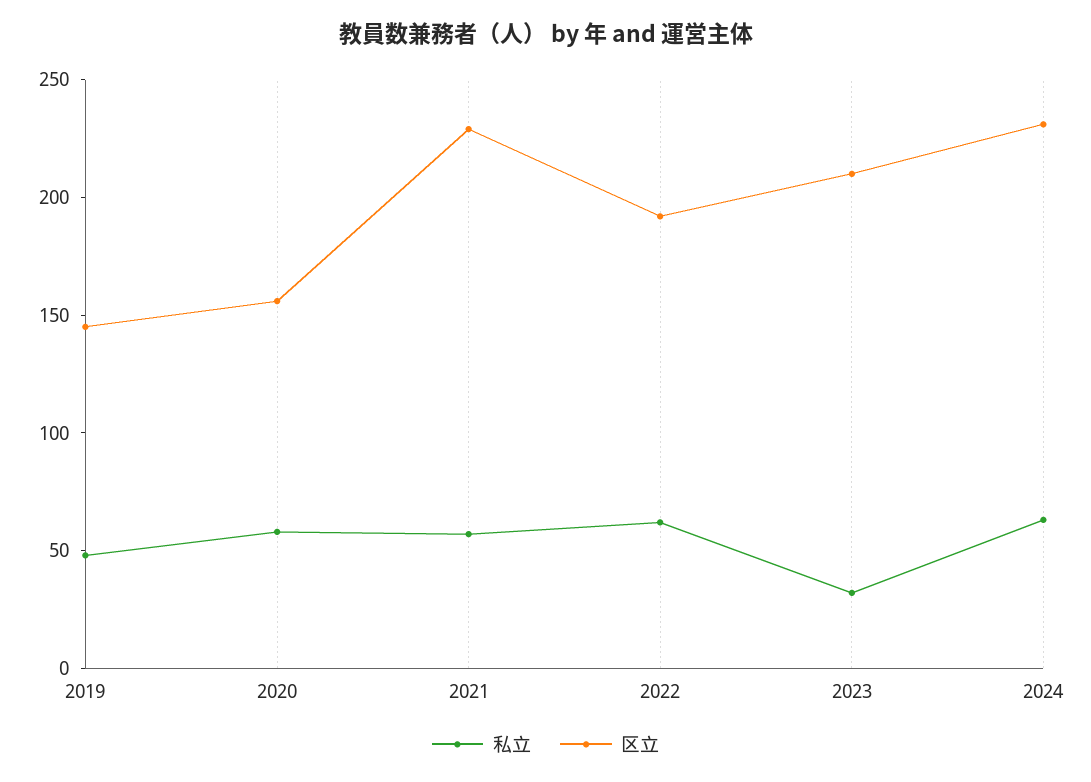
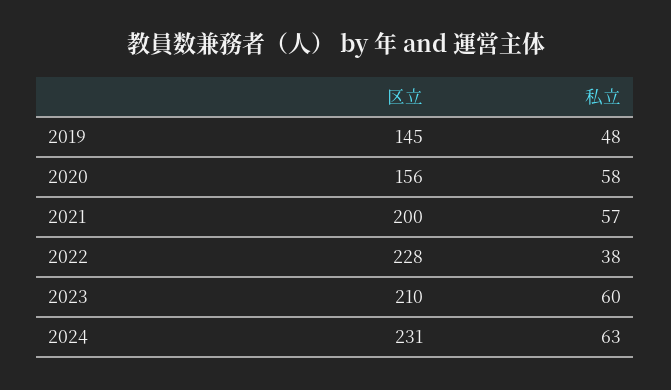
区立, 2021: 230 -> 200
私立, 2022: 60 -> 38
区立, 2022: 190 -> 228
私立, 2023: 30 -> 60

